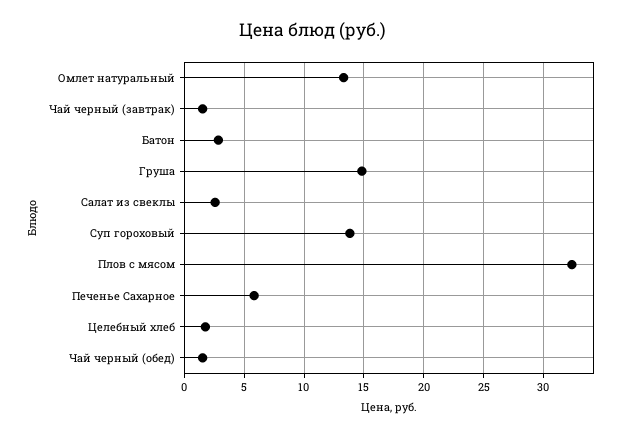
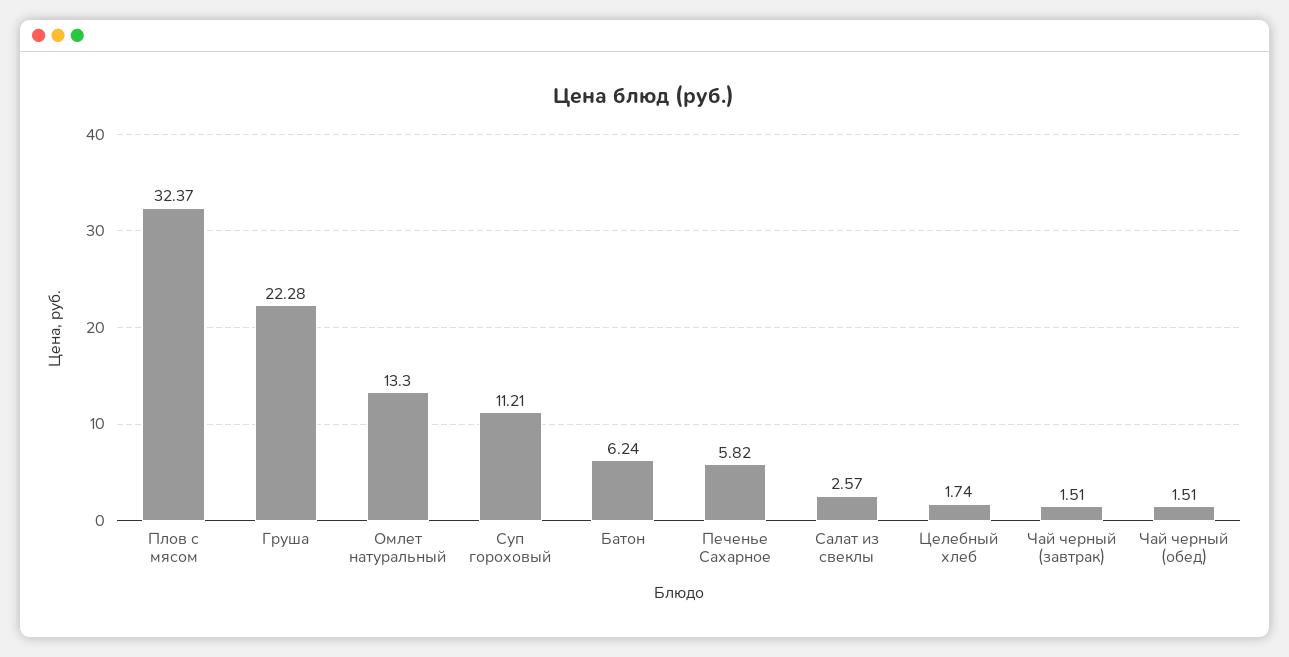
Батон: 3 -> 6.24
Груша: 15 -> 22.28
Суп гороховый: 14 -> 11.21

